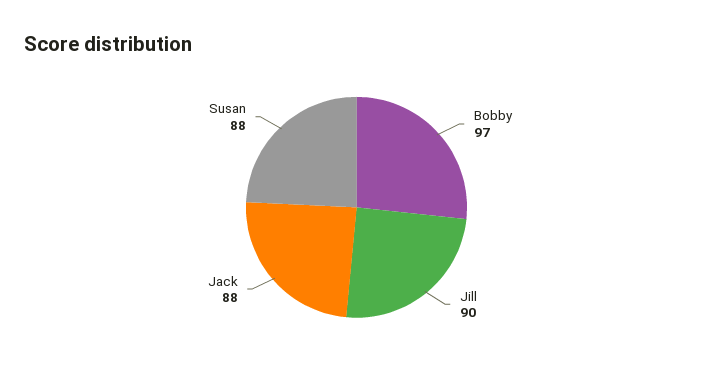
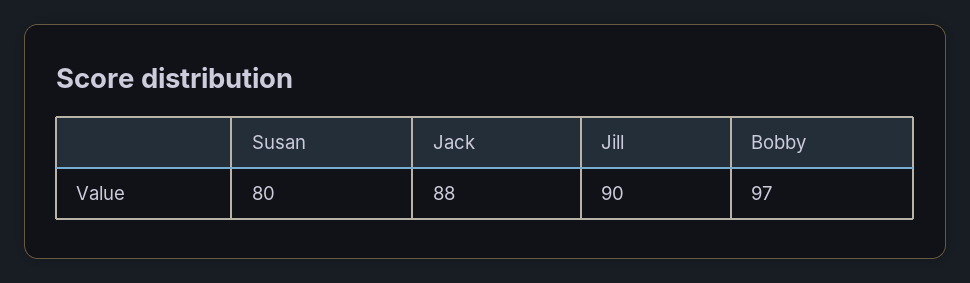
Susan: 88 -> 80

